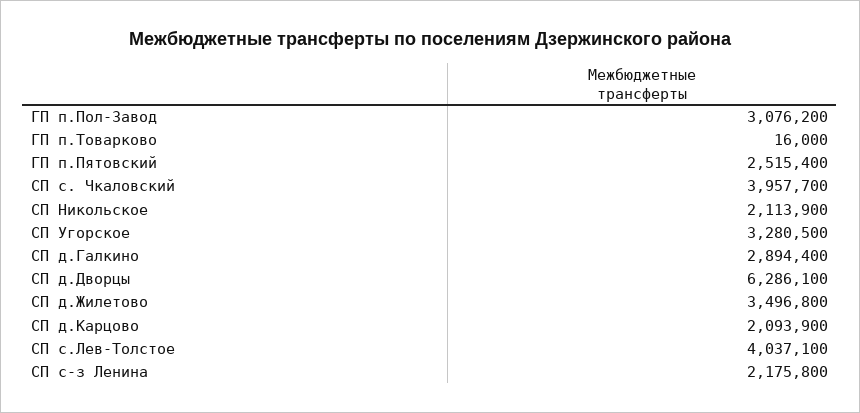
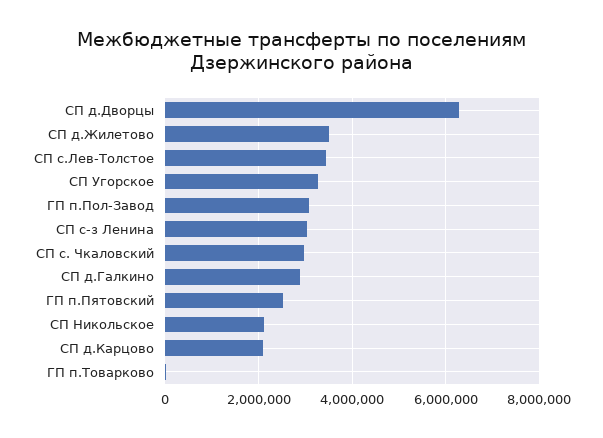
СП с. Чкаловский: 3957700 -> 3000000
СП с.Лев-Толстое: 4037100 -> 3400000
СП с-з Ленина: 2175800 -> 3000000

